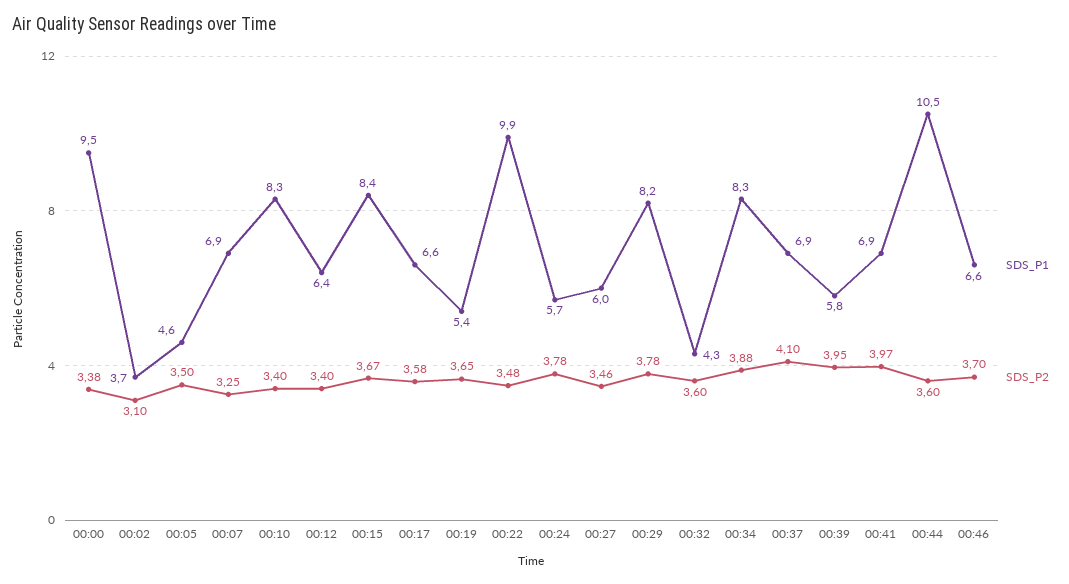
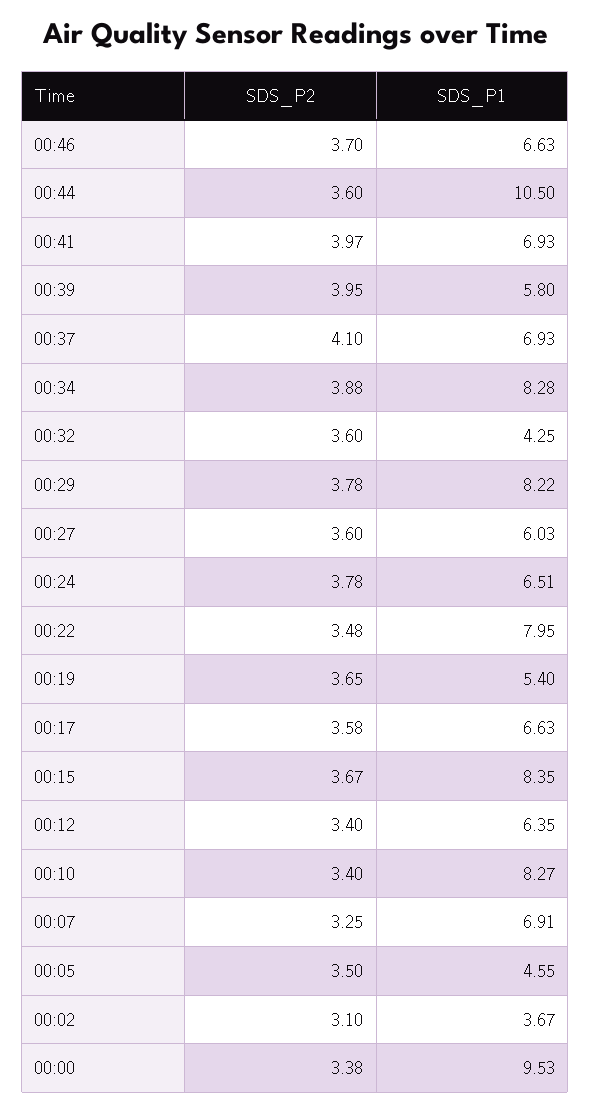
SDS_P1, 00:22: 9.9 -> 7.95
SDS_P1, 00:24: 5.7 -> 6.51
SDS_P2, 00:27: 3.46 -> 3.6

